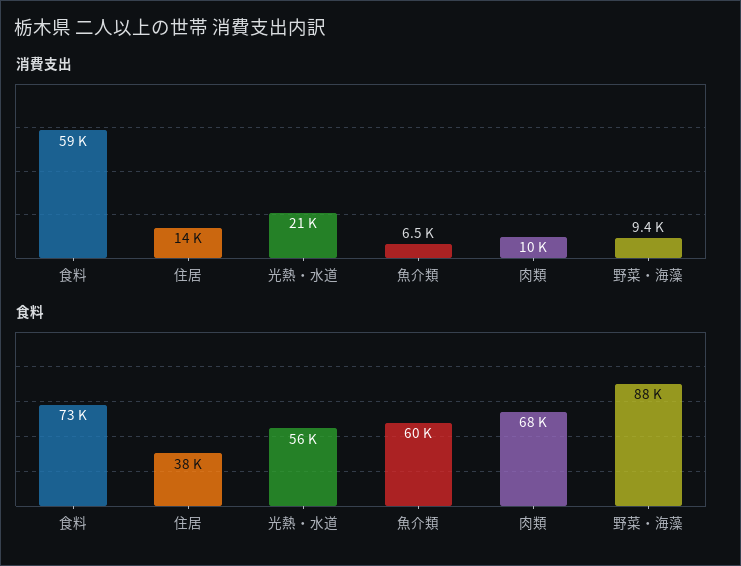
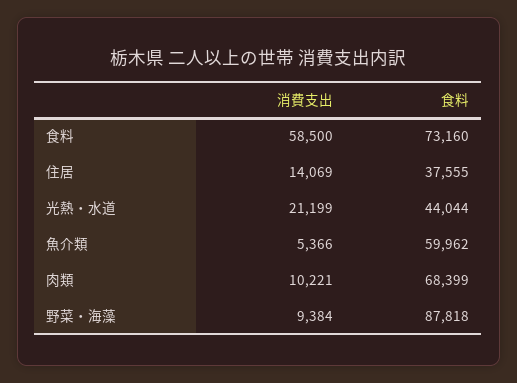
消費支出, 魚介類: 6500 -> 5366
食料, 光熱・水道: 56000 -> 44044

